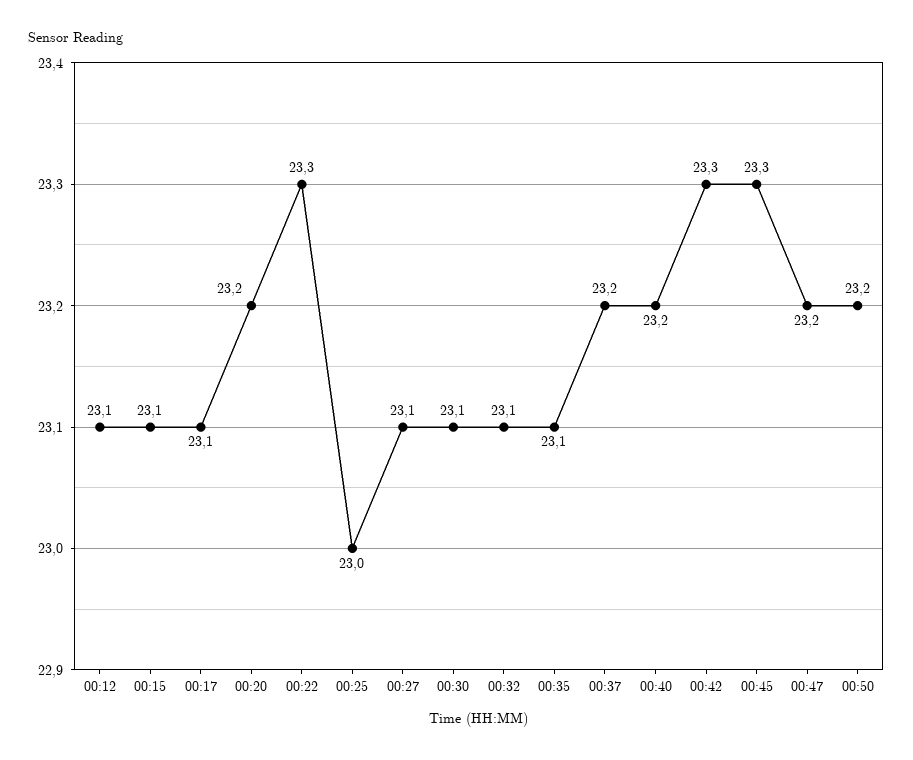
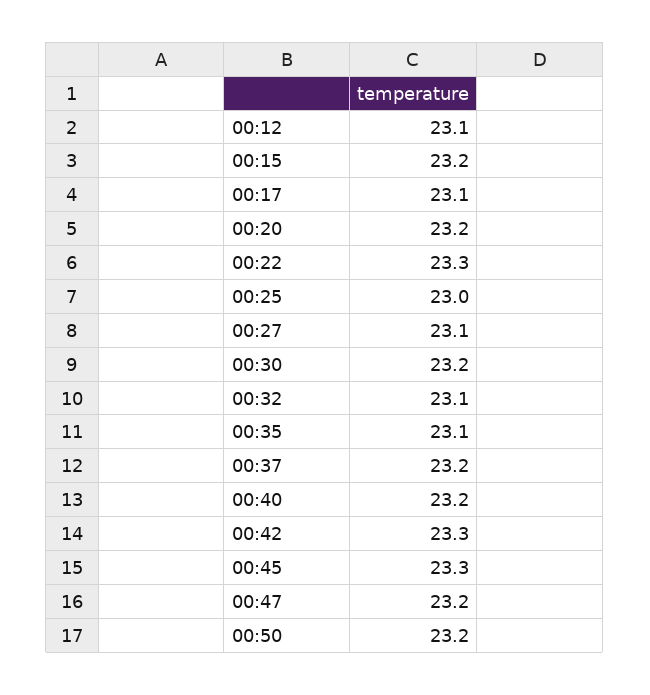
00:15: 23.1 -> 23.2
00:30: 23.1 -> 23.2

